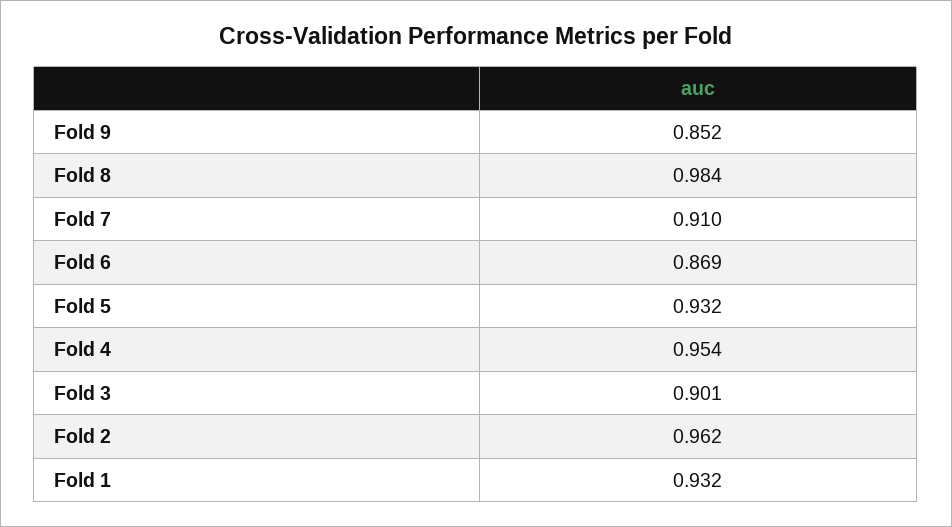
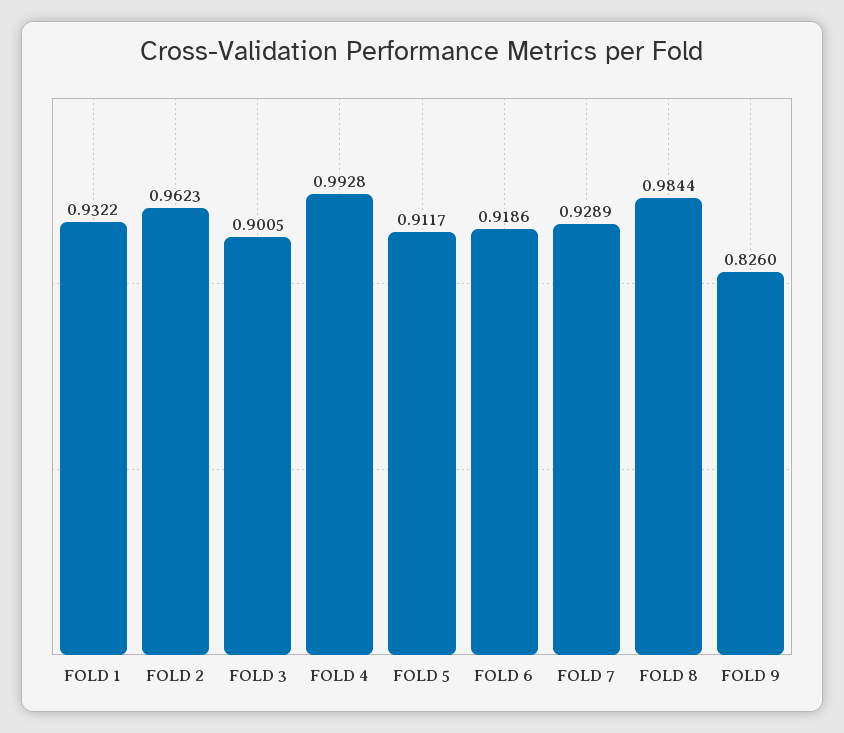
Fold 9: 0.852 -> 0.826
Fold 7: 0.91 -> 0.9289
Fold 6: 0.869 -> 0.9186
Fold 5: 0.932 -> 0.9117
Fold 4: 0.954 -> 0.9928

